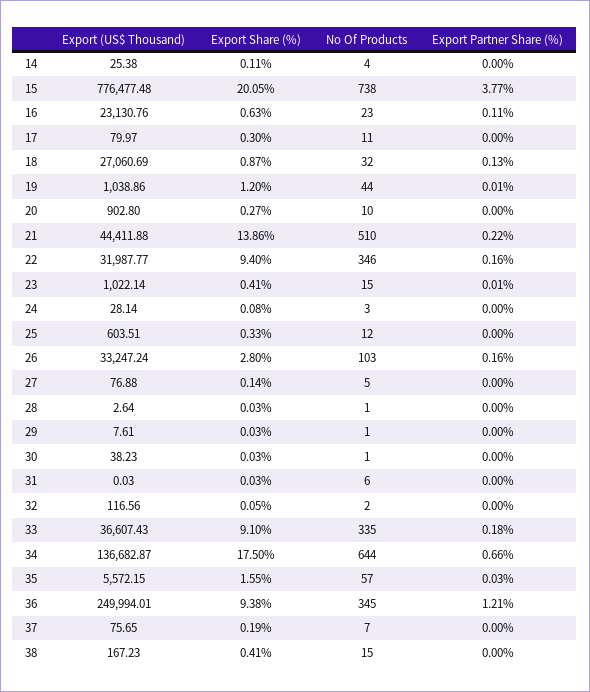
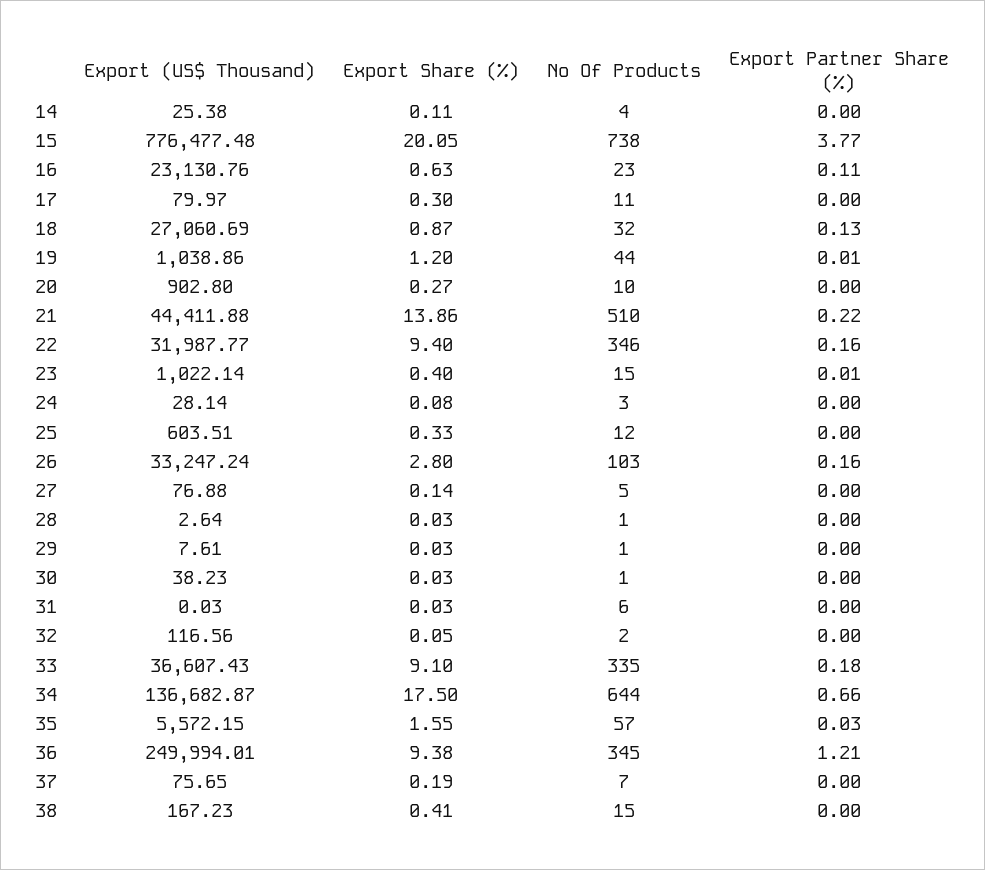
Export Share (%), 23: 0.41 -> 0.4

